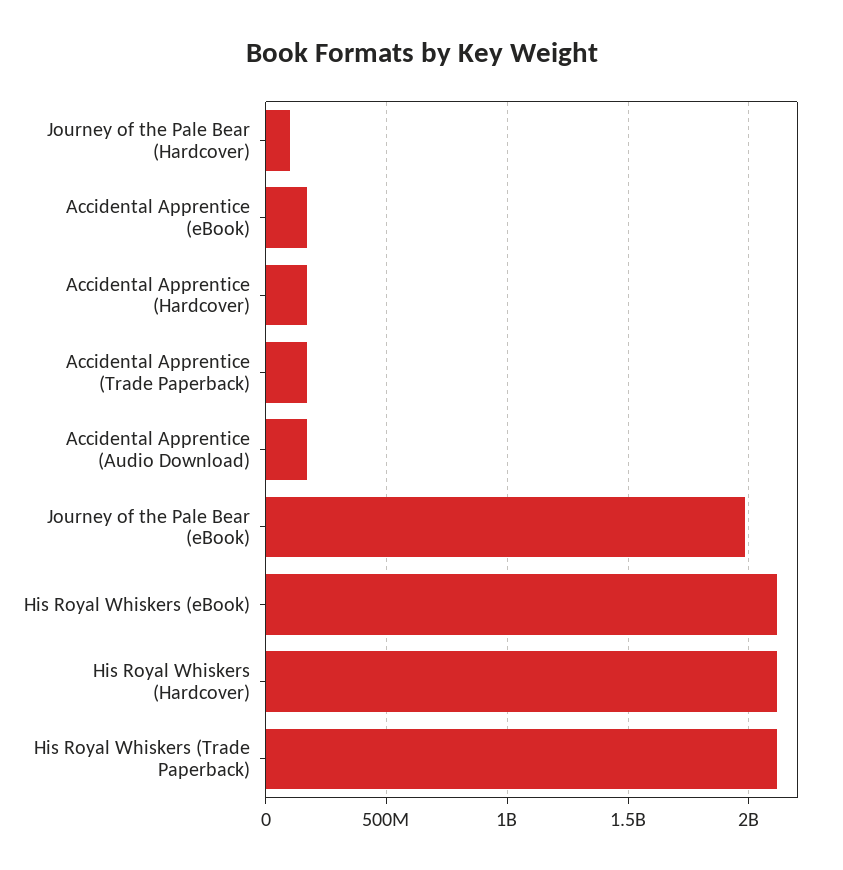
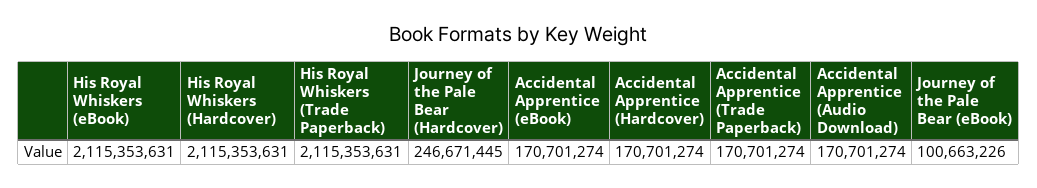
Journey of the Pale Bear (Hardcover): 100000000 -> 246671445
Journey of the Pale Bear (eBook): 2000000000 -> 100663226

